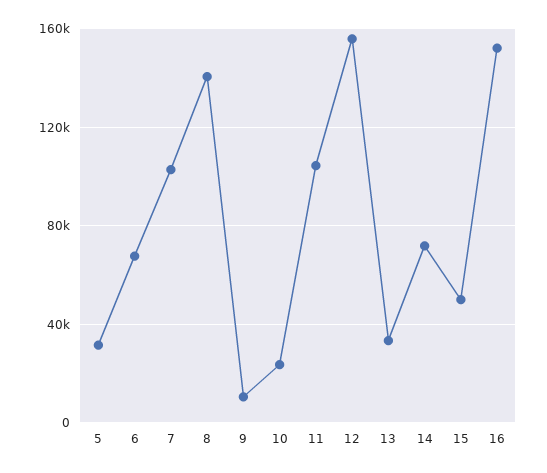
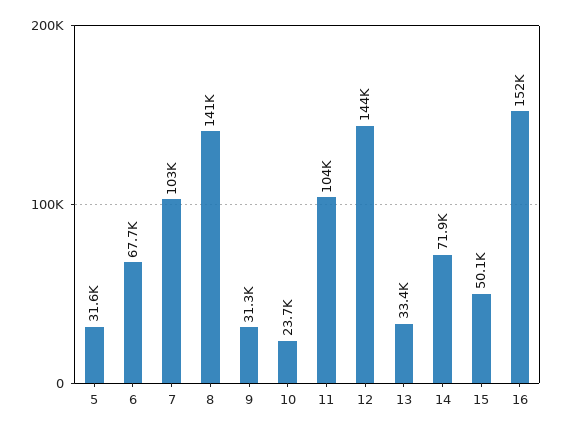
9: 10000 -> 31300
12: 155000 -> 144000

